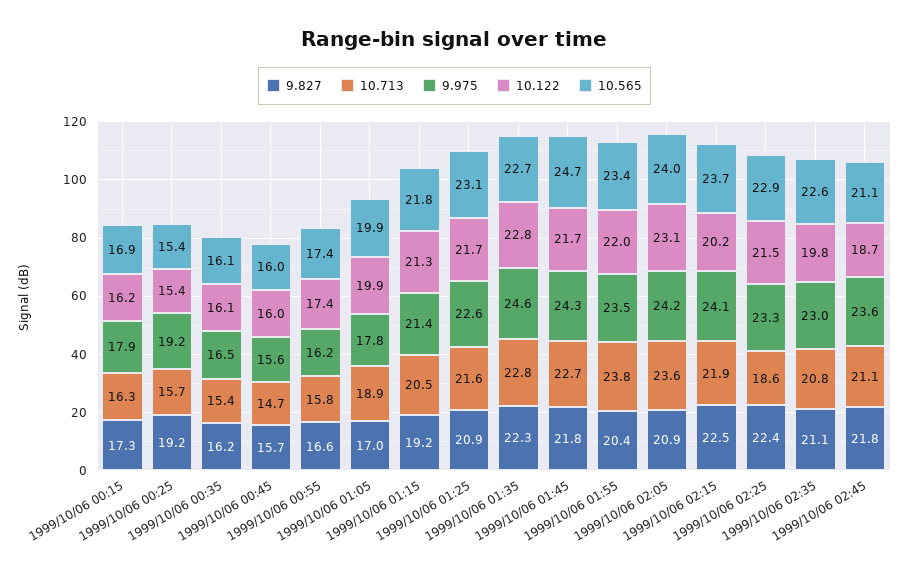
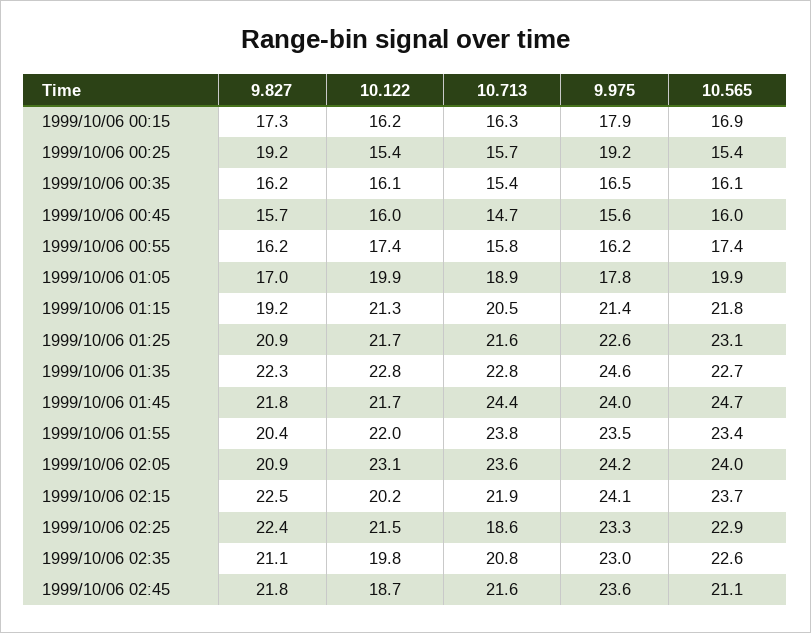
9.827, 1999/10/06 00:55: 16.6 -> 16.2
10.713, 1999/10/06 01:45: 22.7 -> 24.4
9.975, 1999/10/06 01:45: 24.3 -> 24
10.713, 1999/10/06 02:45: 21.1 -> 21.6

